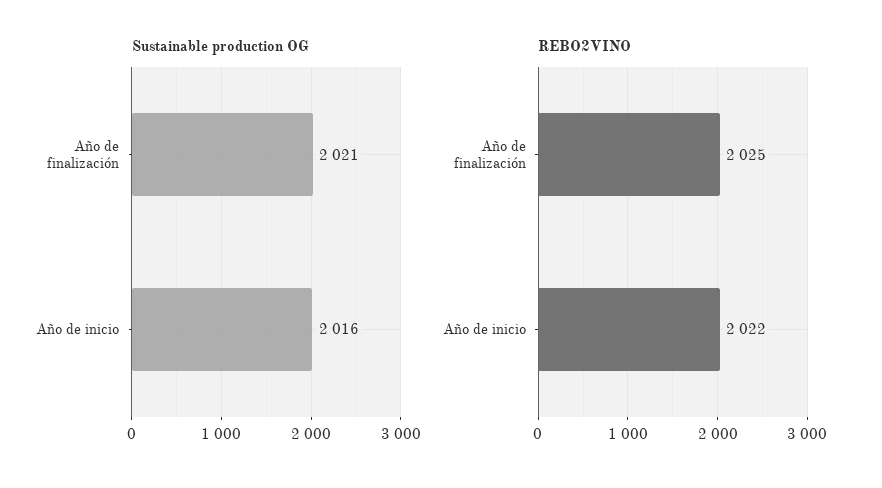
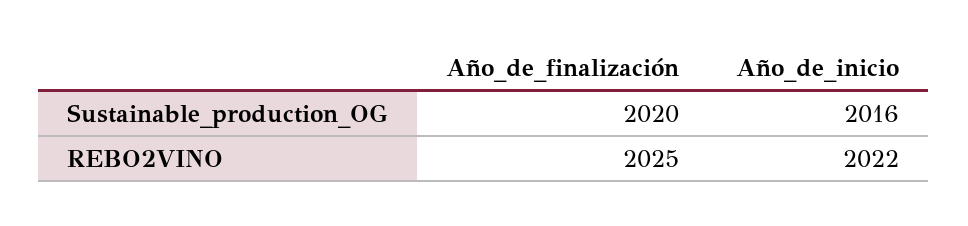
Sustainable production OG, Año de finalización: 2021 -> 2020

